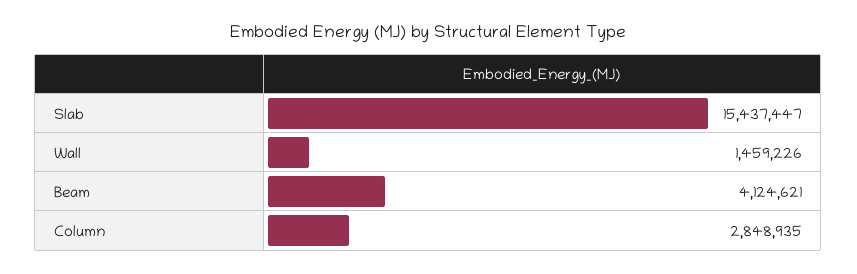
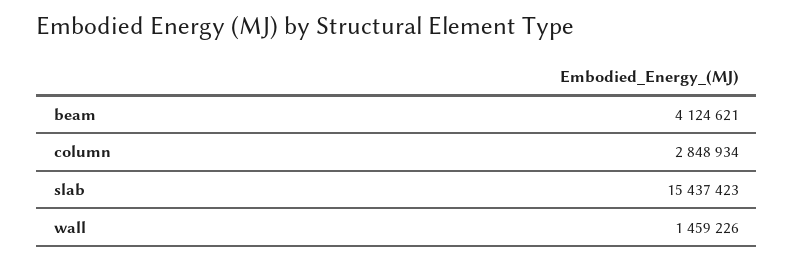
Slab: 15437447 -> 15437423
Column: 2848935 -> 2848934

